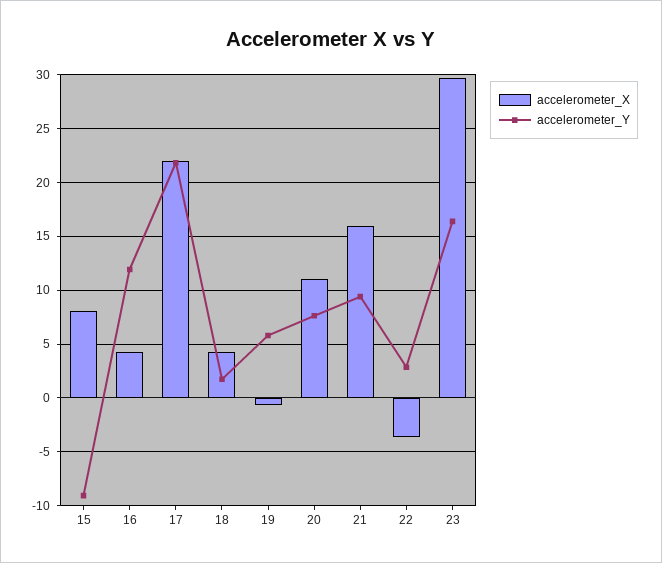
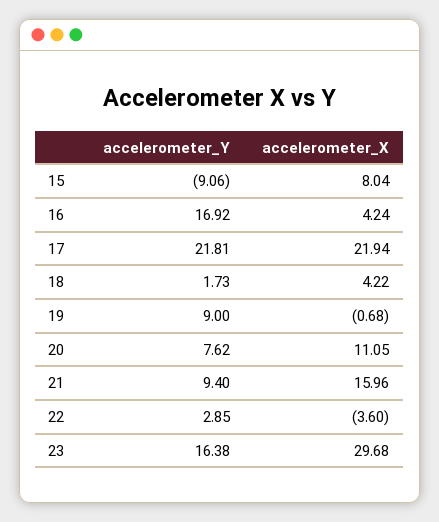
accelerometer_Y, 16: 12 -> 16.92
accelerometer_Y, 19: 6 -> 9

